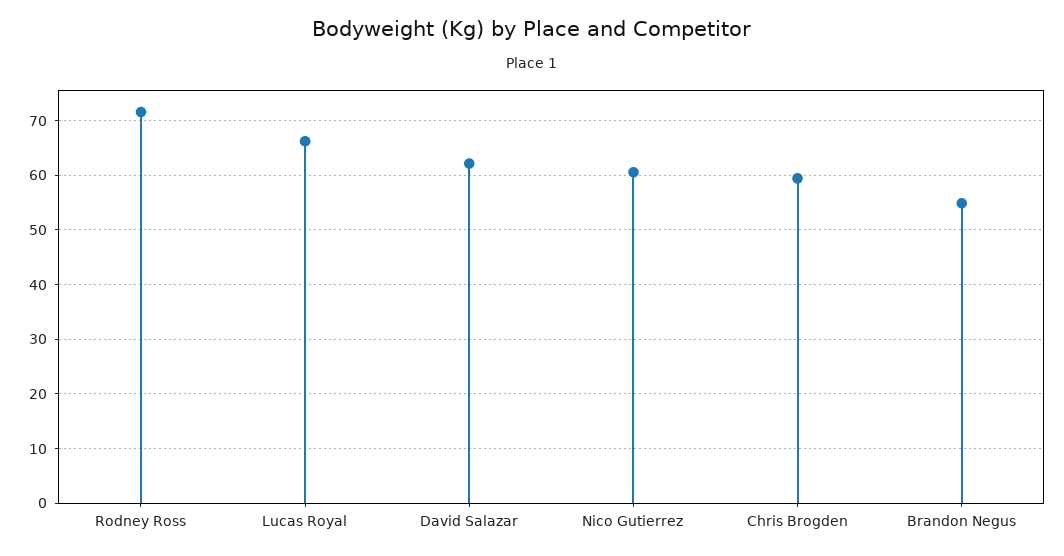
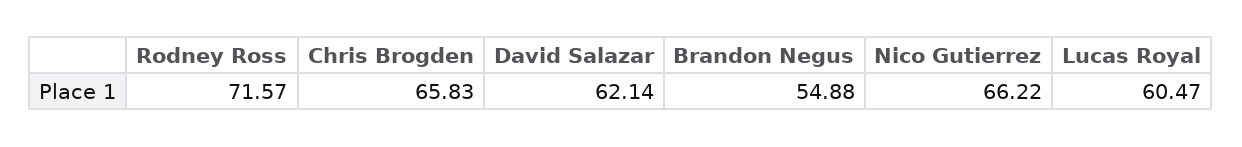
Lucas Royal: 66 -> 60.47
Nico Gutierrez: 60 -> 66.22
Chris Brogden: 60 -> 65.83

